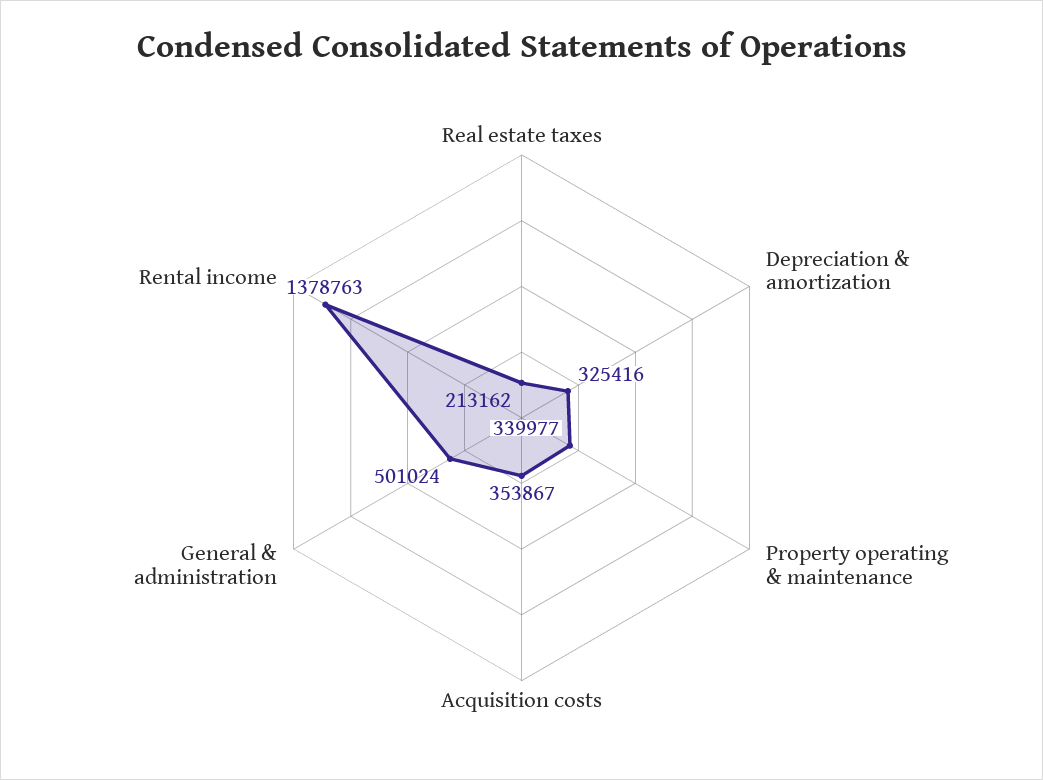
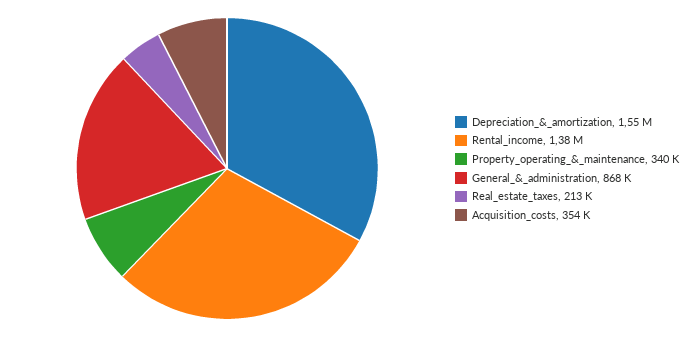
Depreciation & amortization: 325416 -> 1550000
General & administration: 501024 -> 868000

